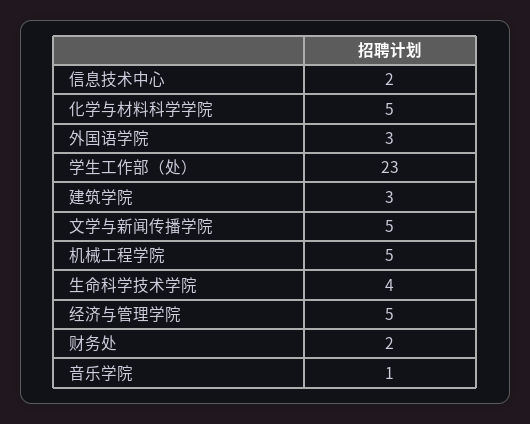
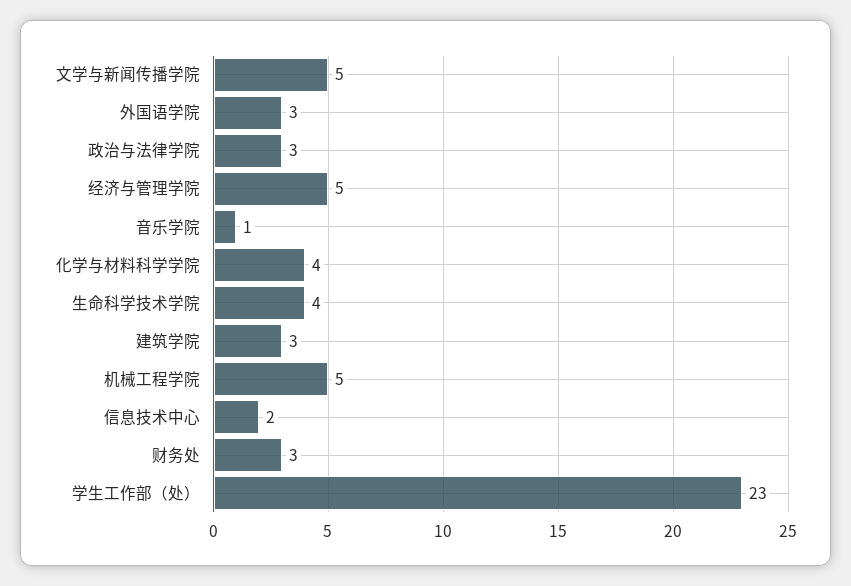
化学与材料科学学院: 5 -> 4
财务处: 2 -> 3
政治与法律学院: none -> 3

